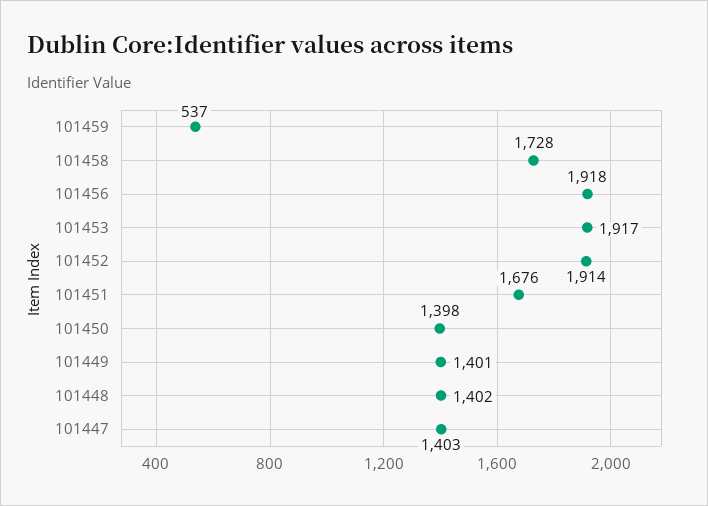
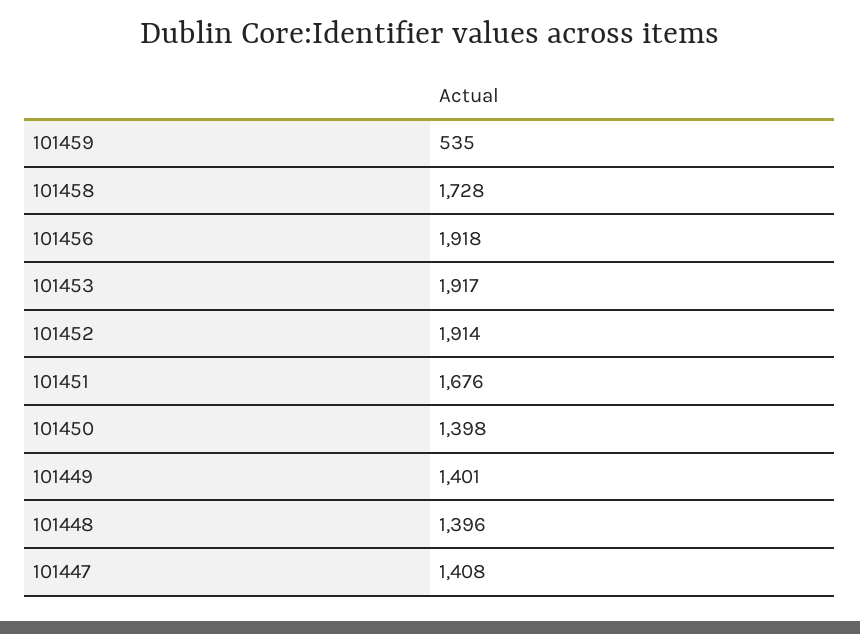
101459: 537 -> 535
101448: 1402 -> 1396
101447: 1403 -> 1408

